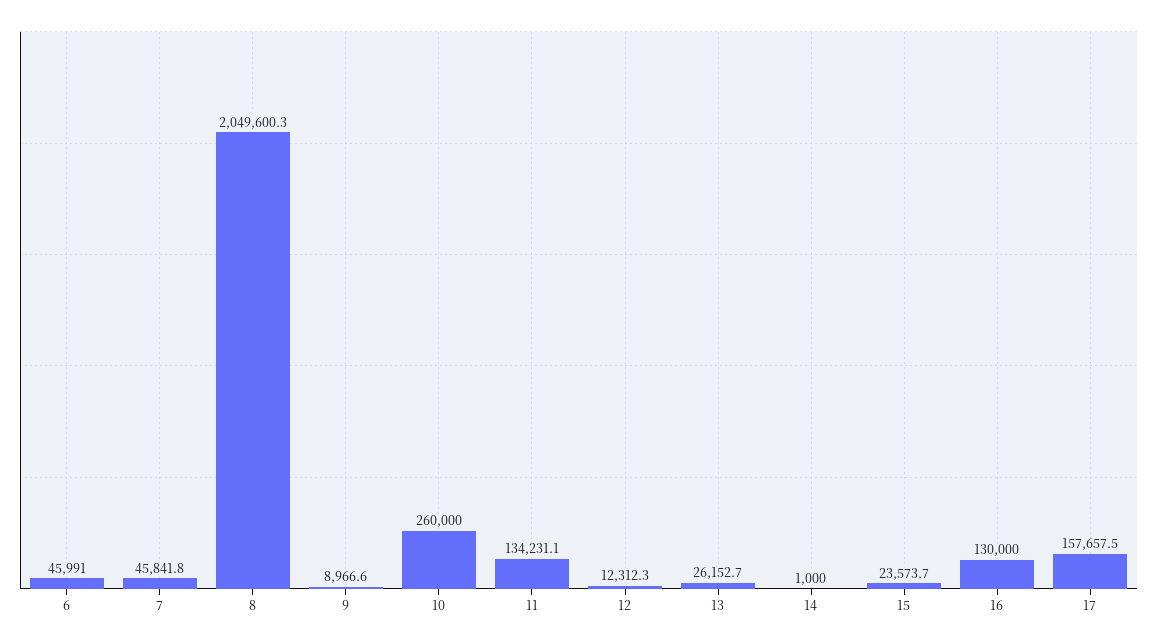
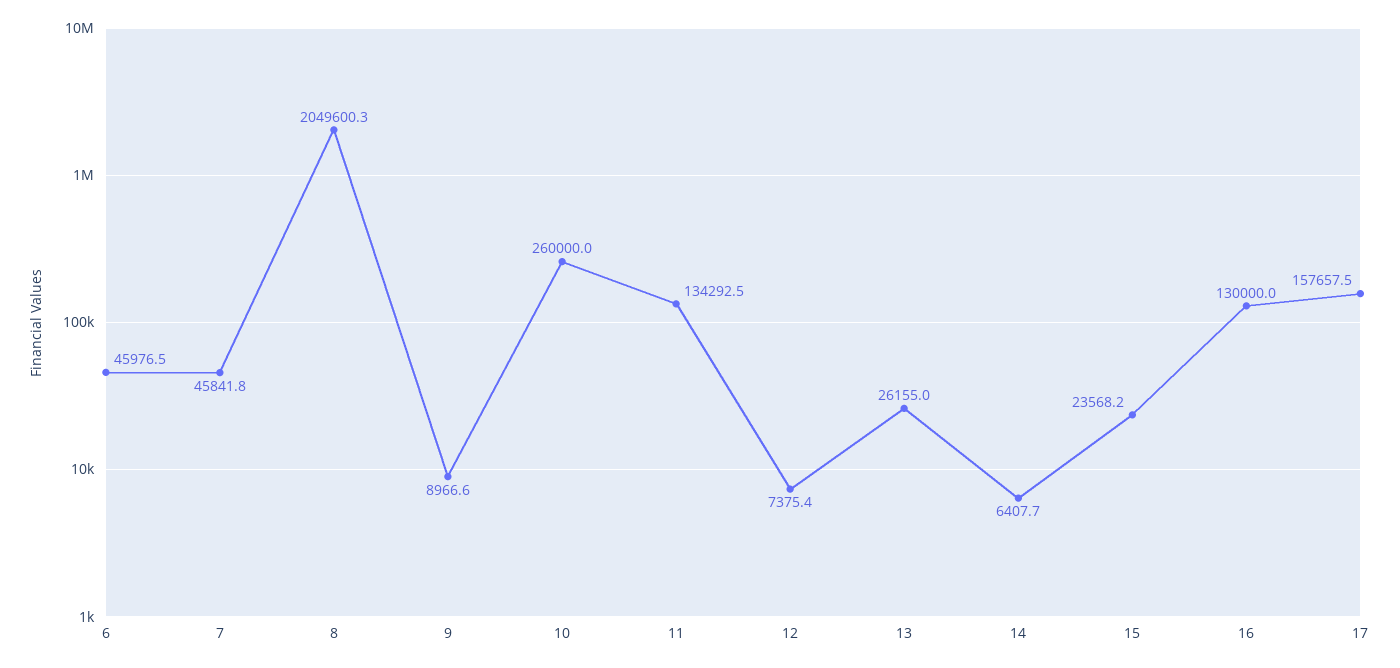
6: 45991 -> 45976.5
11: 134231.1 -> 134292.5
12: 12312.3 -> 7375.4
13: 26152.7 -> 26155
14: 1000 -> 6407.7
15: 23573.7 -> 23568.2

